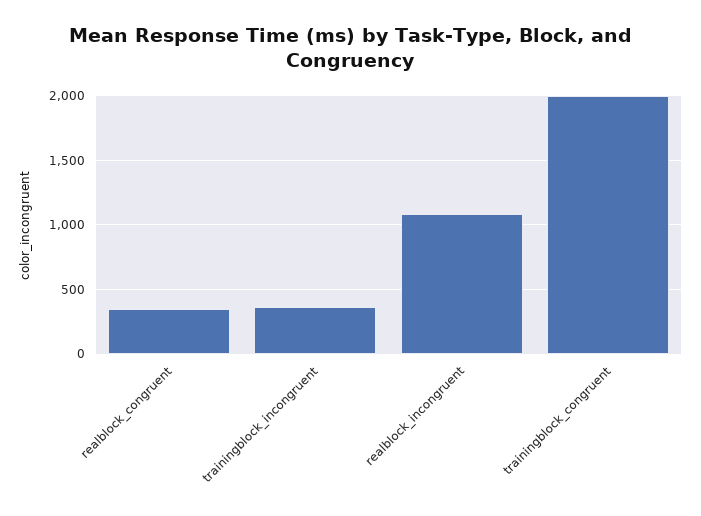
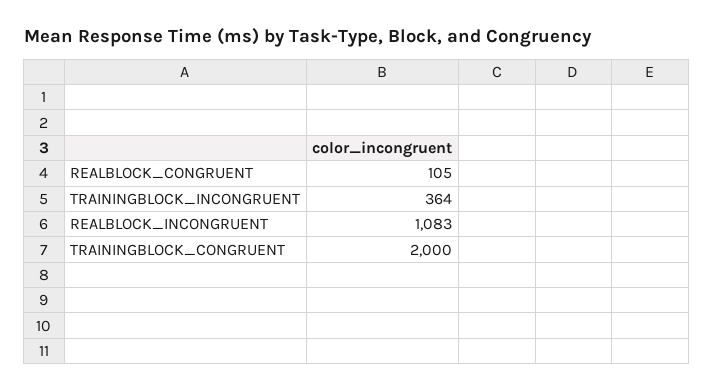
realblock_congruent: 350 -> 105

